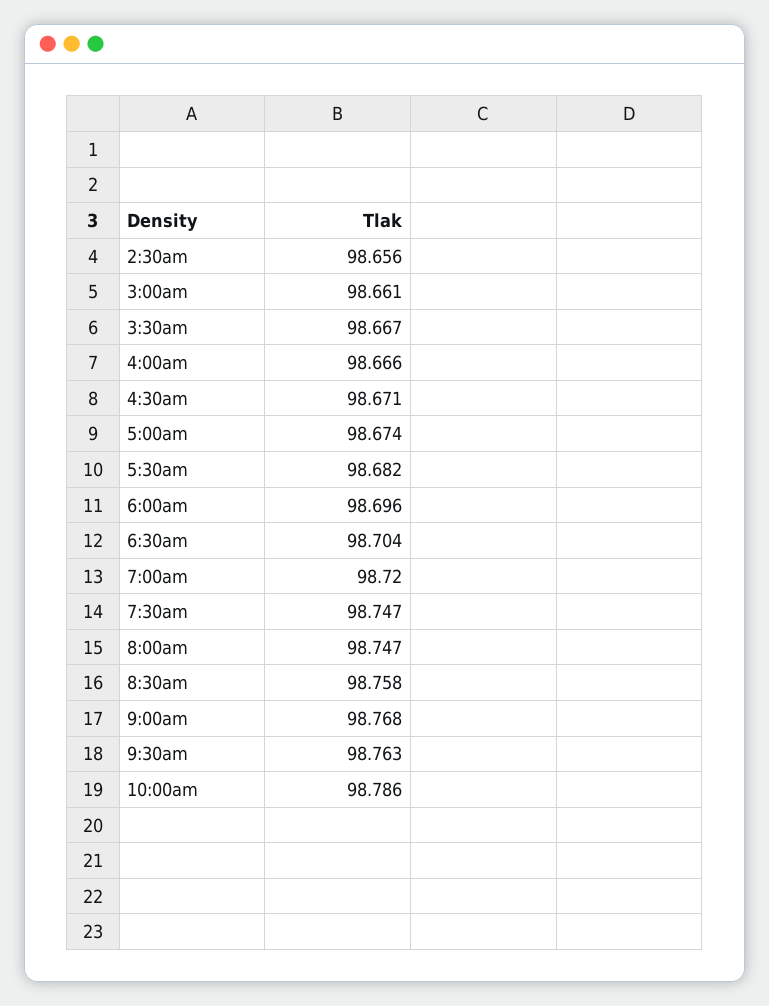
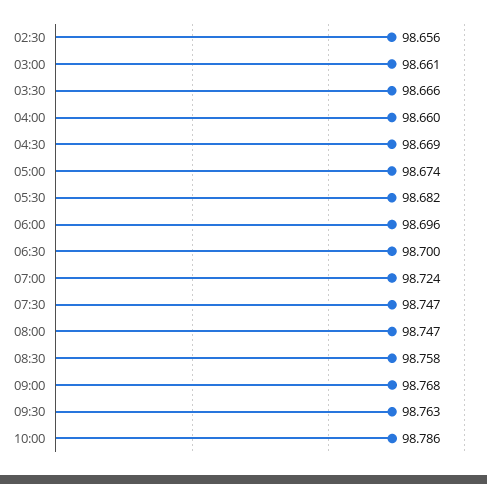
3:30am: 98.667 -> 98.666
4:00am: 98.666 -> 98.66
4:30am: 98.671 -> 98.669
6:30am: 98.704 -> 98.7
7:00am: 98.72 -> 98.724

